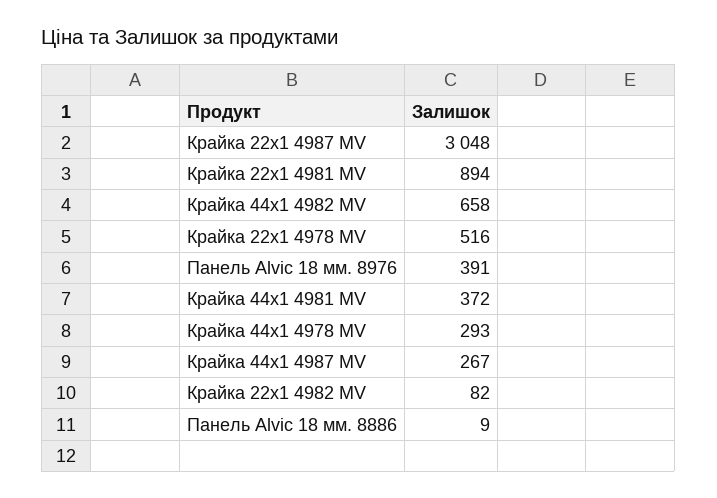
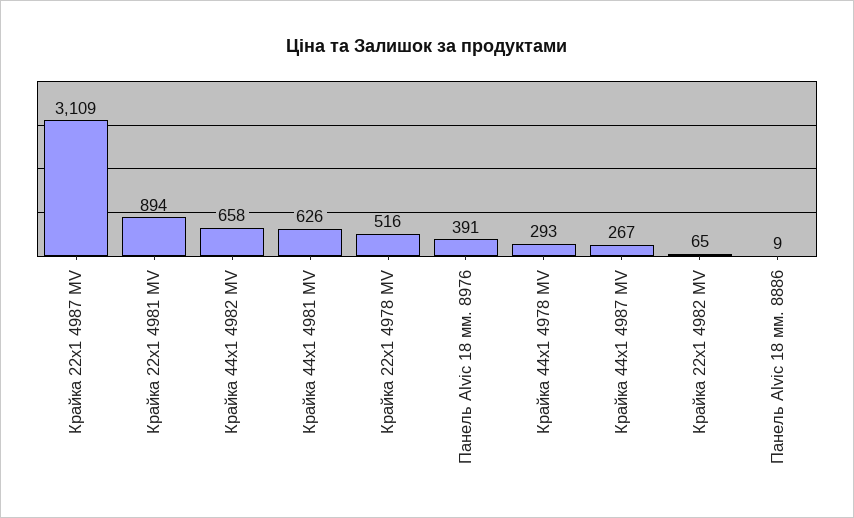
Крайка 22x1 4987 MV: 3048 -> 3109
Крайка 44x1 4981 MV: 372 -> 626
Крайка 22x1 4982 MV: 82 -> 65

